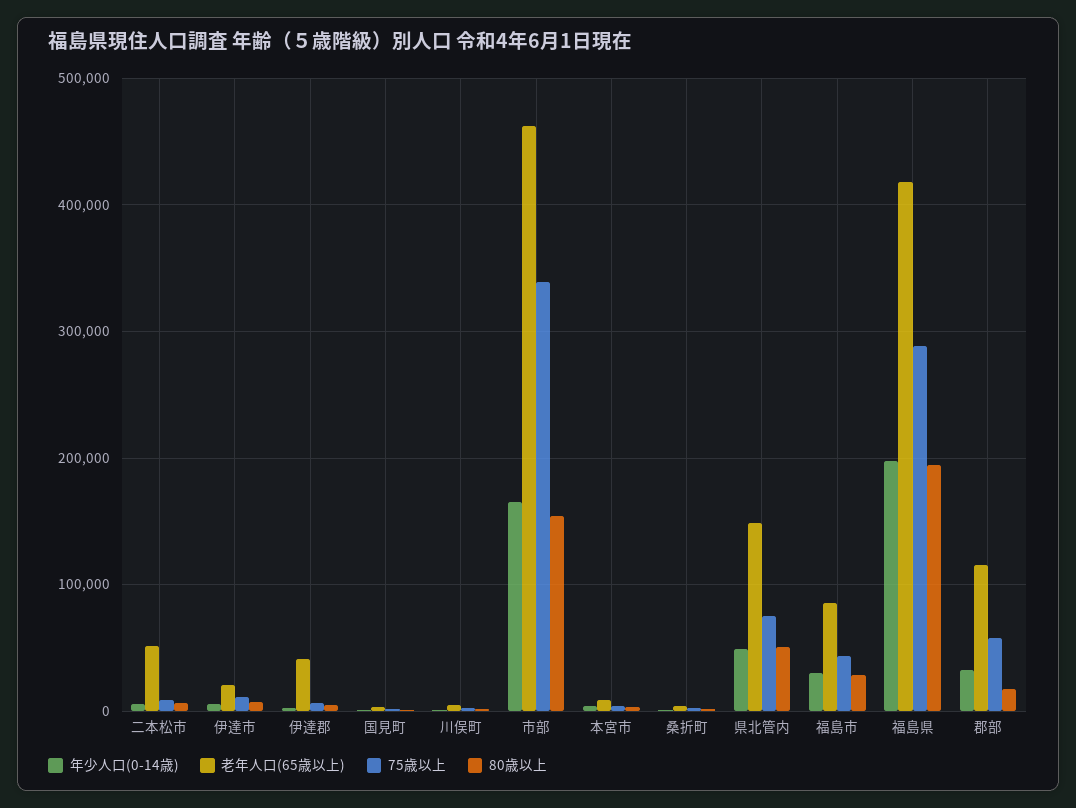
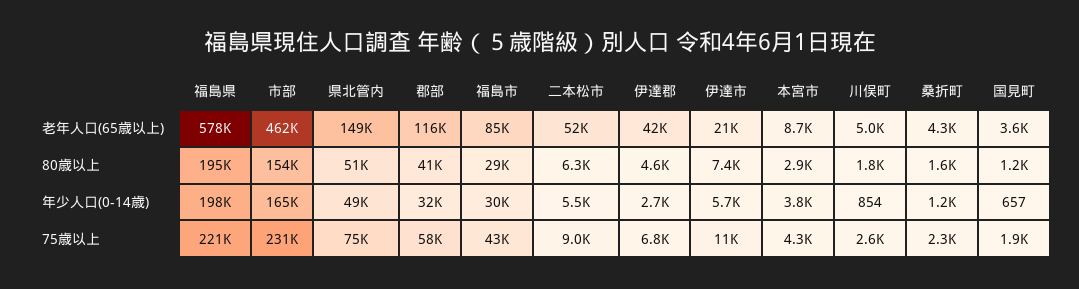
75歳以上, 市部: 340000 -> 231000
老年人口(65歳以上), 福島県: 420000 -> 578000
75歳以上, 福島県: 290000 -> 221000
80歳以上, 郡部: 20000 -> 41000

